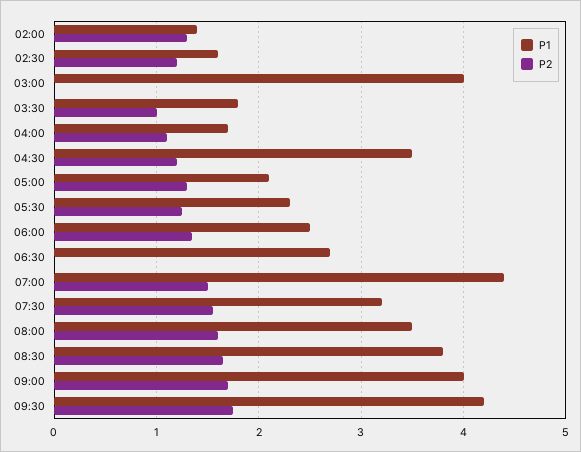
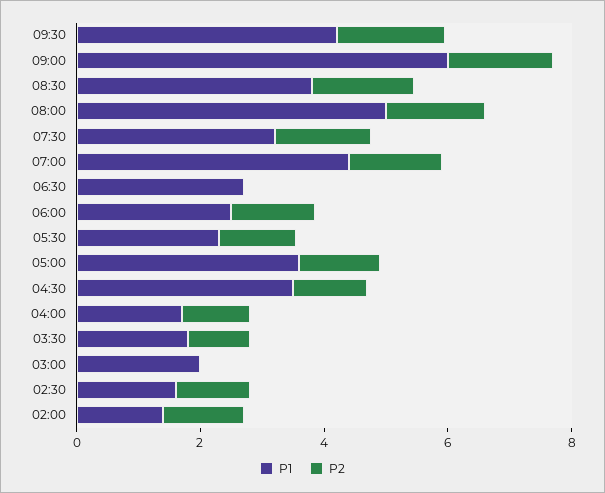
P1, 03:00: 4 -> 2
P1, 05:00: 2.1 -> 3.5
P1, 08:00: 3.5 -> 5
P1, 09:00: 4 -> 6

